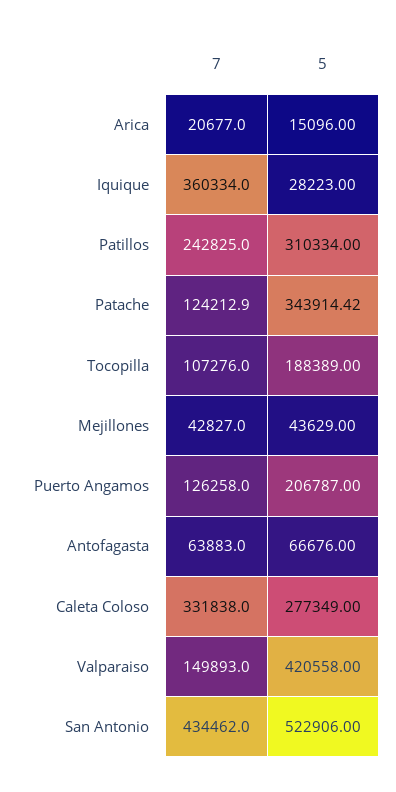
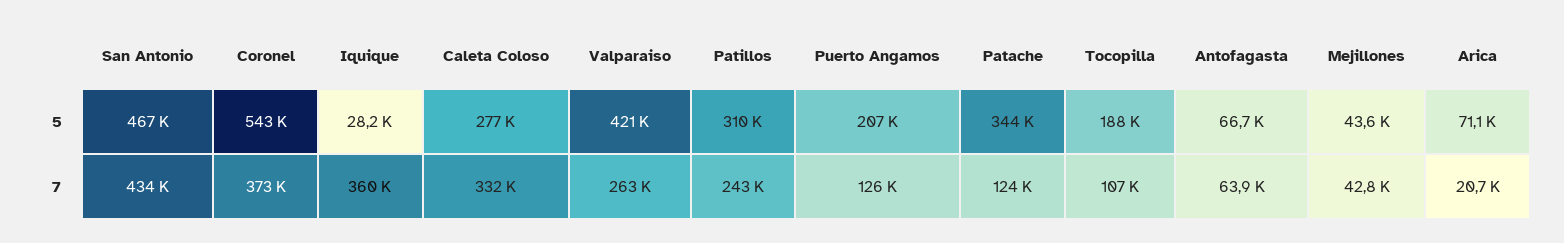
5, Arica: 15096 -> 71100
7, Valparaiso: 149893 -> 263000
5, San Antonio: 522906 -> 467000
5, Coronel: none -> 543000
7, Coronel: none -> 373000

